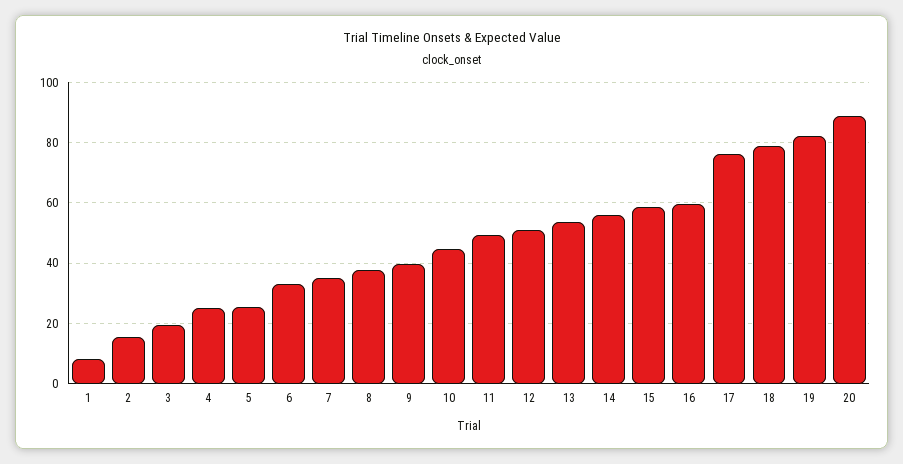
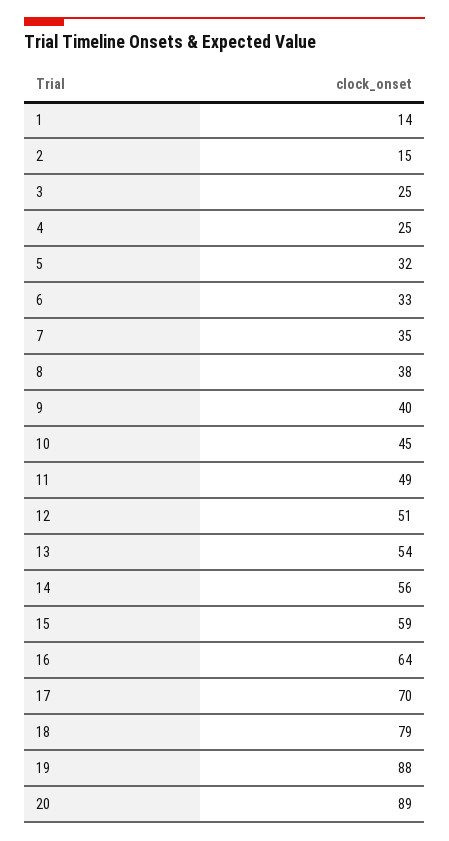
1: 8 -> 14
3: 20 -> 25
5: 26 -> 32
16: 60 -> 64
17: 76 -> 70
19: 82 -> 88

